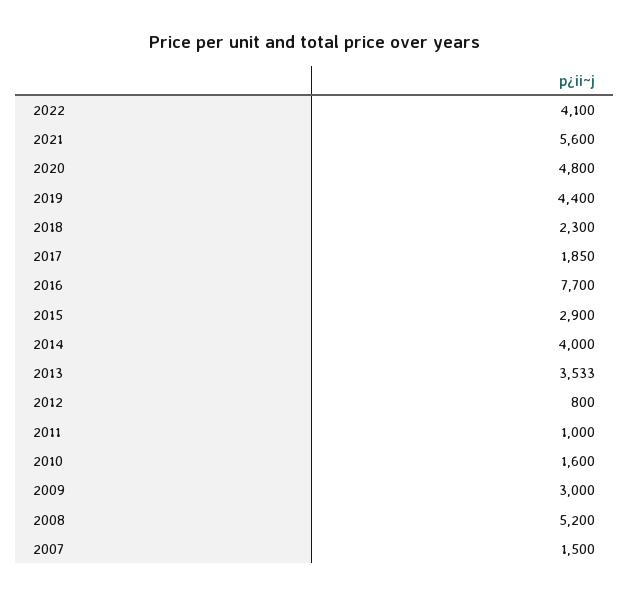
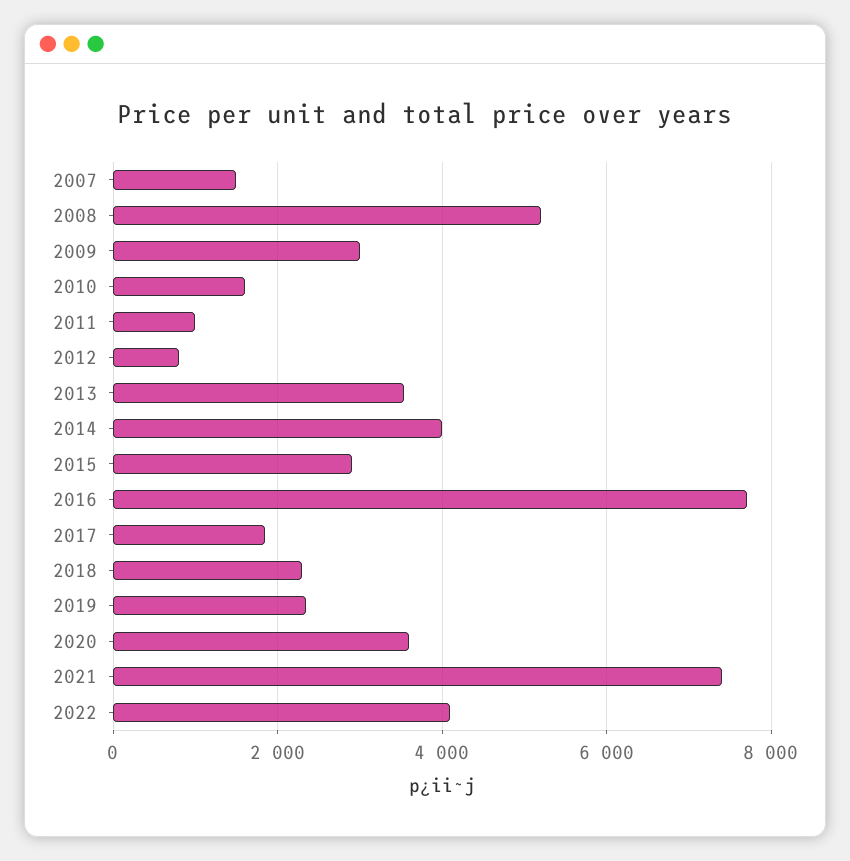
2021: 5600 -> 7400
2020: 4800 -> 3600
2019: 4400 -> 2400

